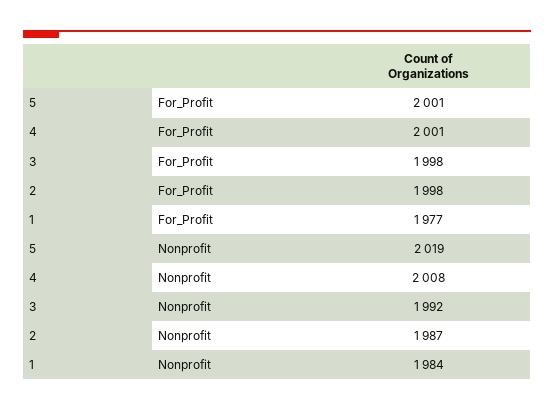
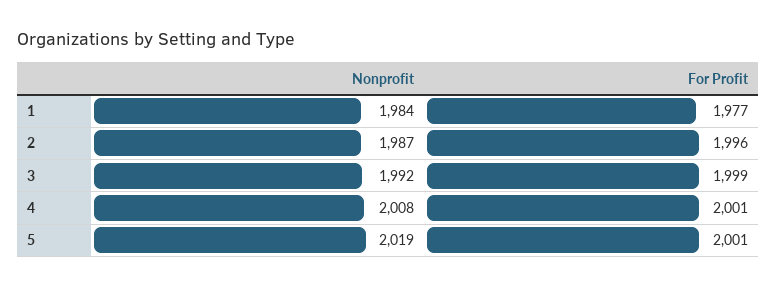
3, For_Profit: 1998 -> 1999
2, For_Profit: 1998 -> 1996

